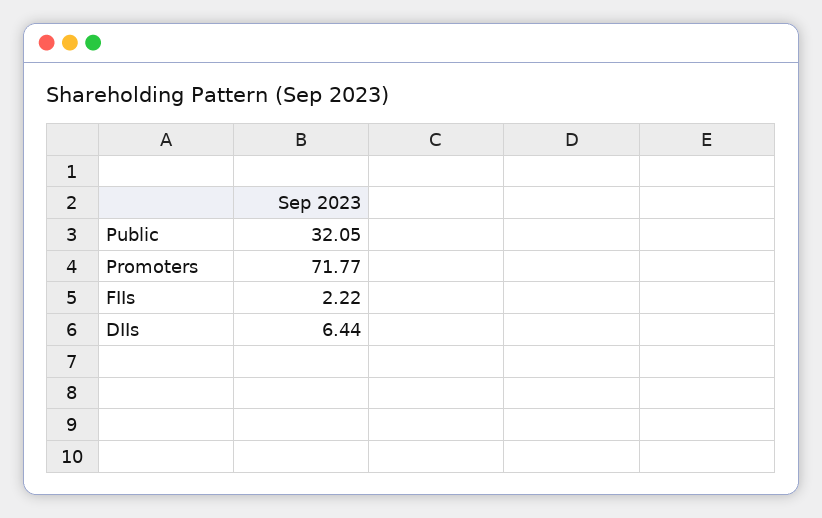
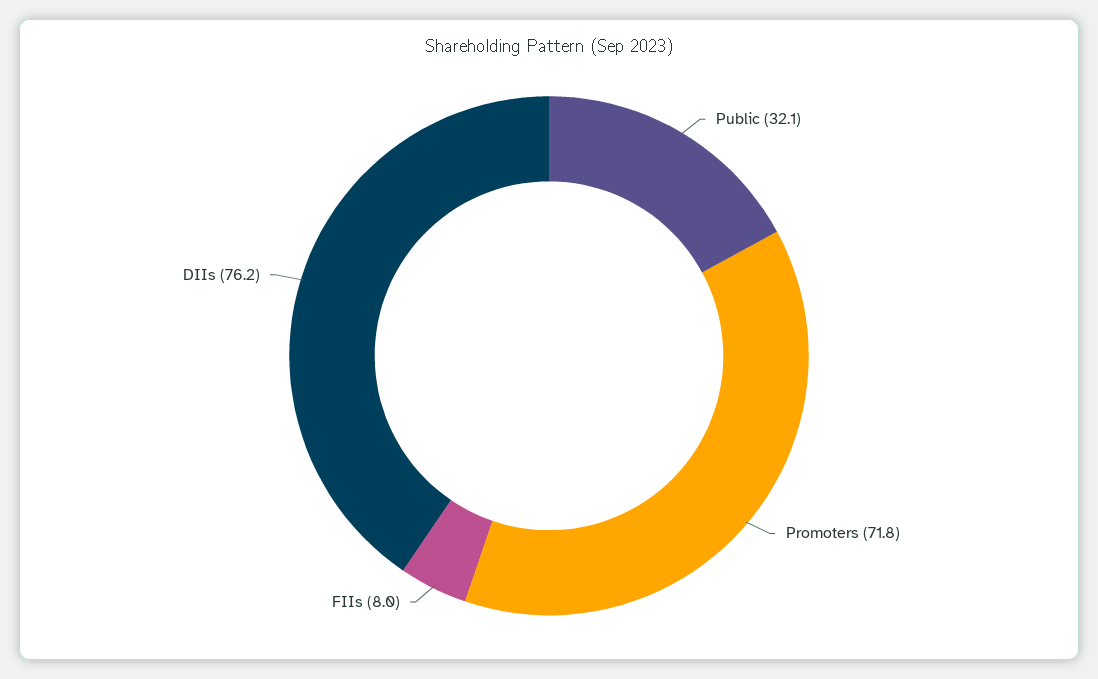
FIIs: 2.22 -> 8
DIIs: 6.44 -> 76.2

